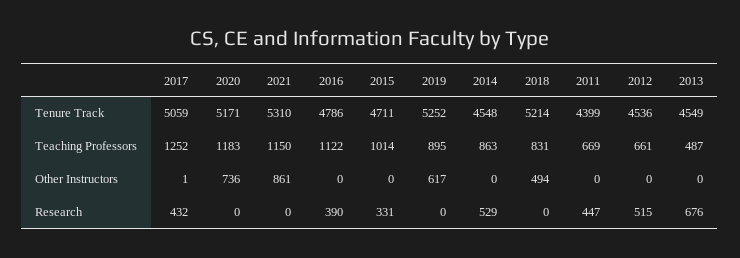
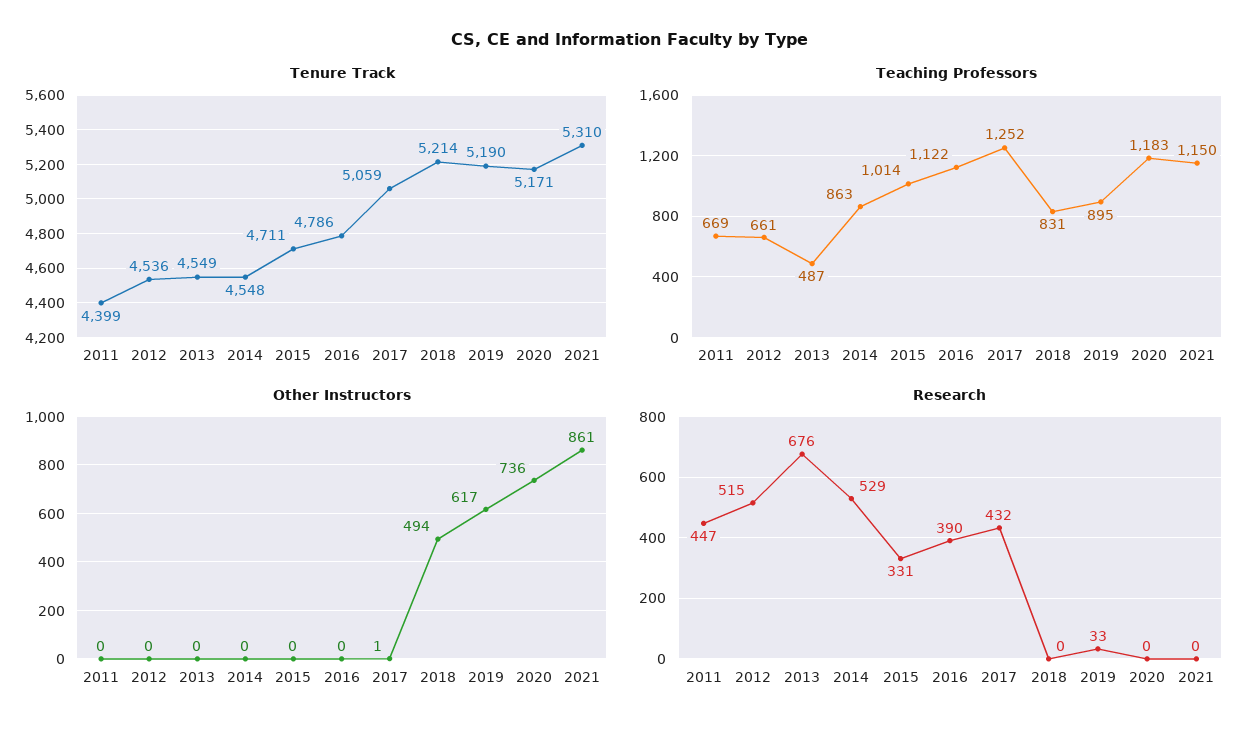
Tenure Track, 2019: 5252 -> 5190
Research, 2019: 0 -> 33

